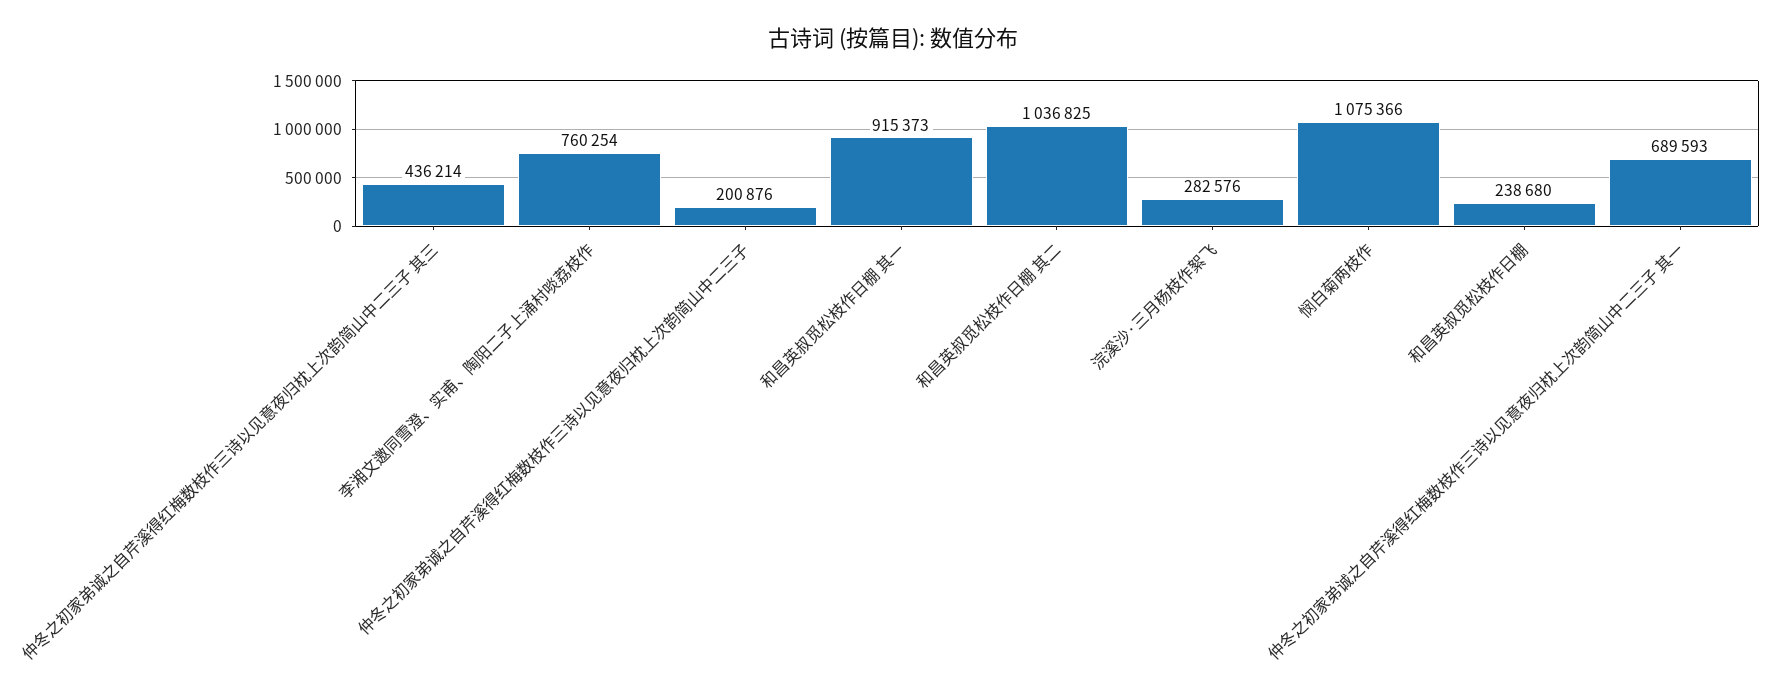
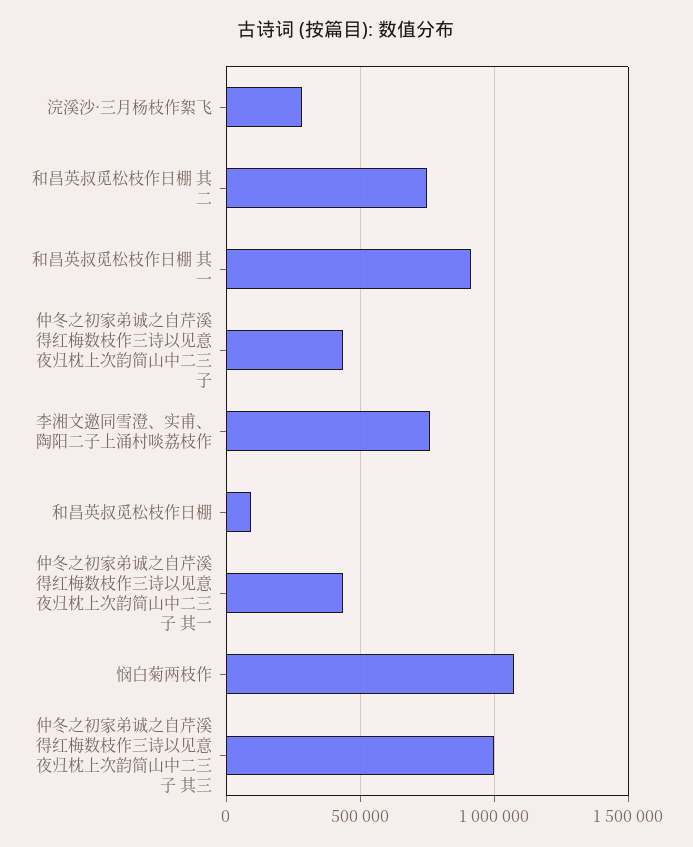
仲冬之初家弟诚之自芹溪得红梅数枝作三诗以见意夜归枕上次韵简山中二三子 其三: 436214 -> 1000000
仲冬之初家弟诚之自芹溪得红梅数枝作三诗以见意夜归枕上次韵简山中二三子: 200876 -> 450000
和昌英叔觅松枝作日棚 其二: 1036825 -> 750000
和昌英叔觅松枝作日棚: 238680 -> 100000
仲冬之初家弟诚之自芹溪得红梅数枝作三诗以见意夜归枕上次韵简山中二三子 其一: 689593 -> 450000

